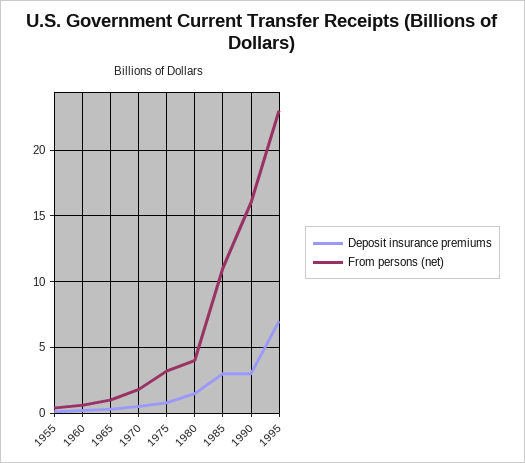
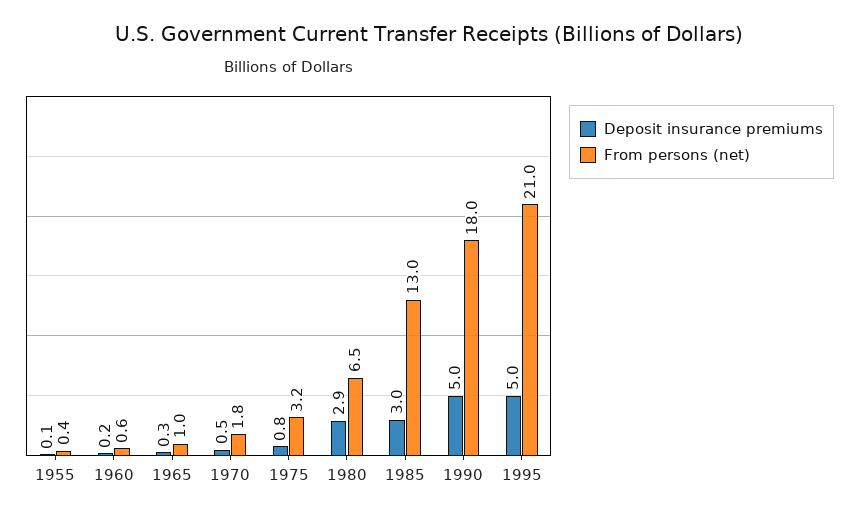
Deposit insurance premiums, 1980: 1.5 -> 2.9
From persons (net), 1980: 4 -> 6.5
From persons (net), 1985: 11 -> 13
Deposit insurance premiums, 1990: 3 -> 5
From persons (net), 1990: 16 -> 18
Deposit insurance premiums, 1995: 7 -> 5
From persons (net), 1995: 23 -> 21

